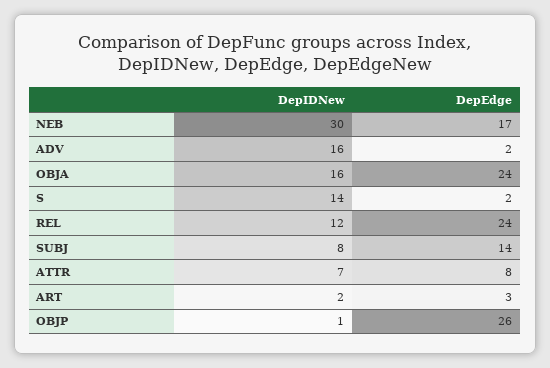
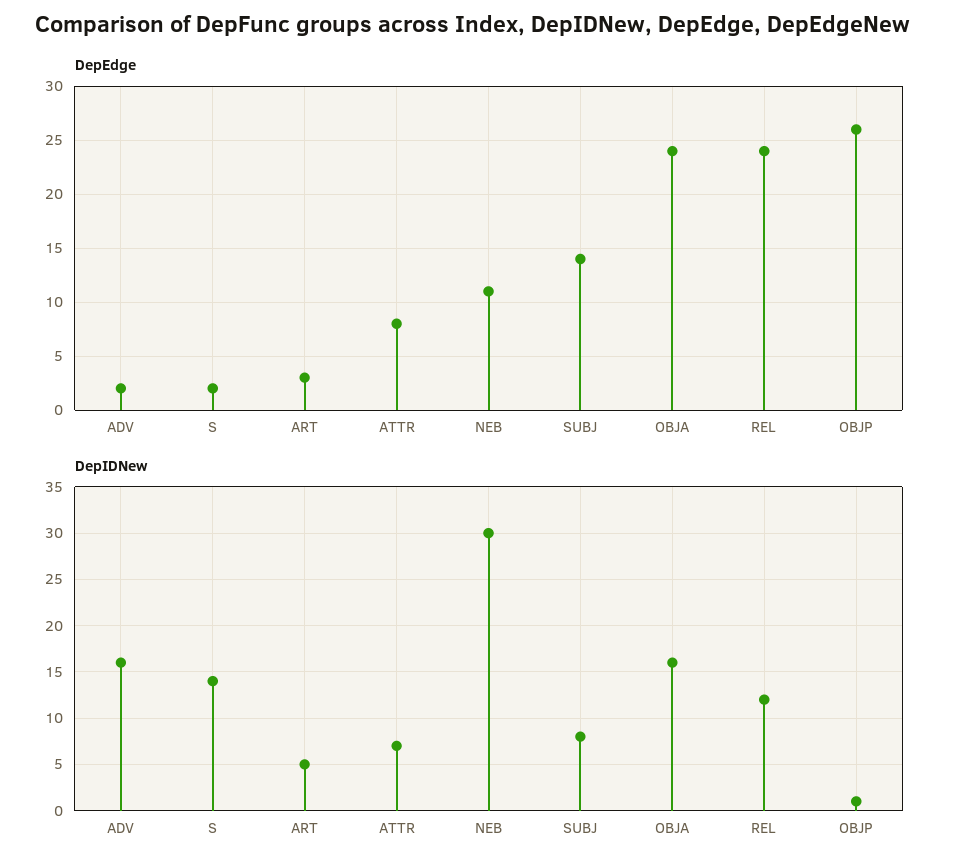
DepEdge, NEB: 17 -> 11
DepIDNew, ART: 2 -> 5

